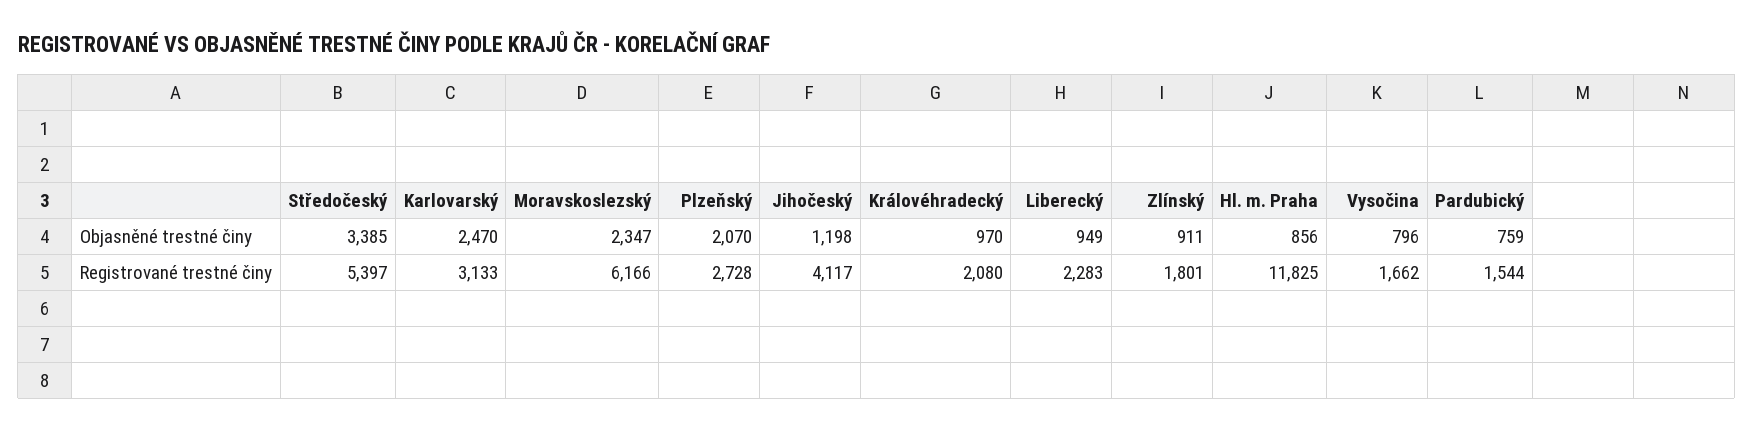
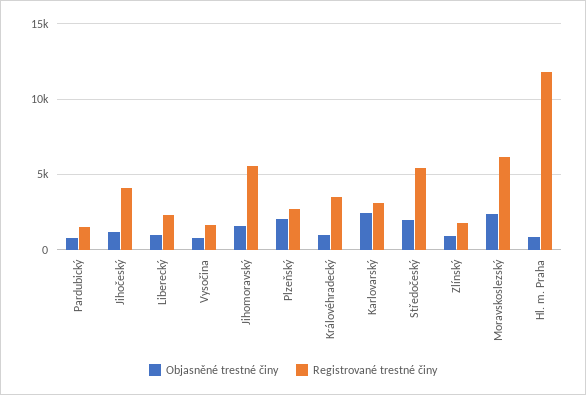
Objasněné trestné činy, Středočeský: 3385 -> 2000
Registrované trestné činy, Královéhradecký: 2080 -> 3500
Objasněné trestné činy, Jihomoravský: none -> 1500
Registrované trestné činy, Jihomoravský: none -> 5500

